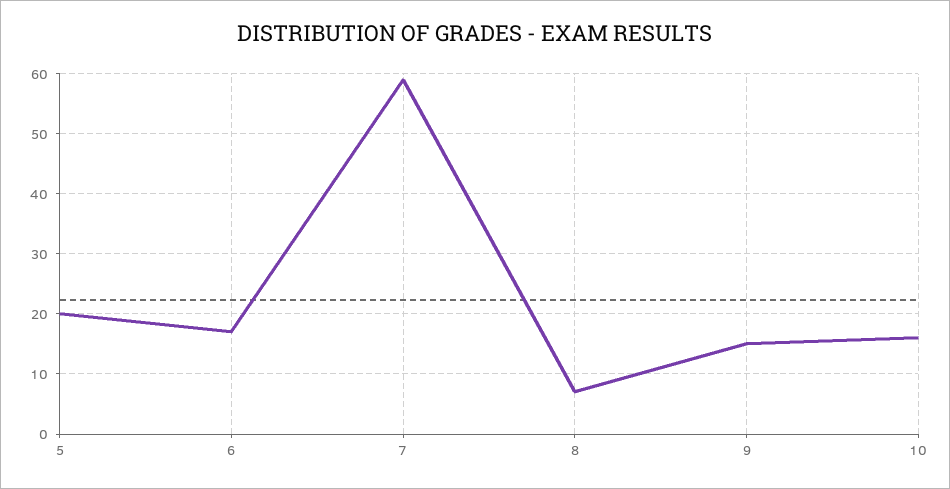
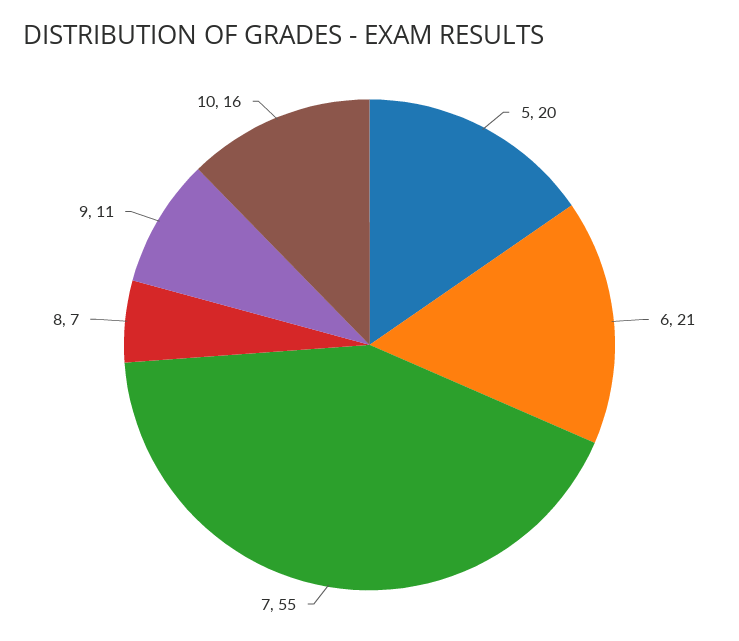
6: 17 -> 21
7: 59 -> 55
9: 15 -> 11

